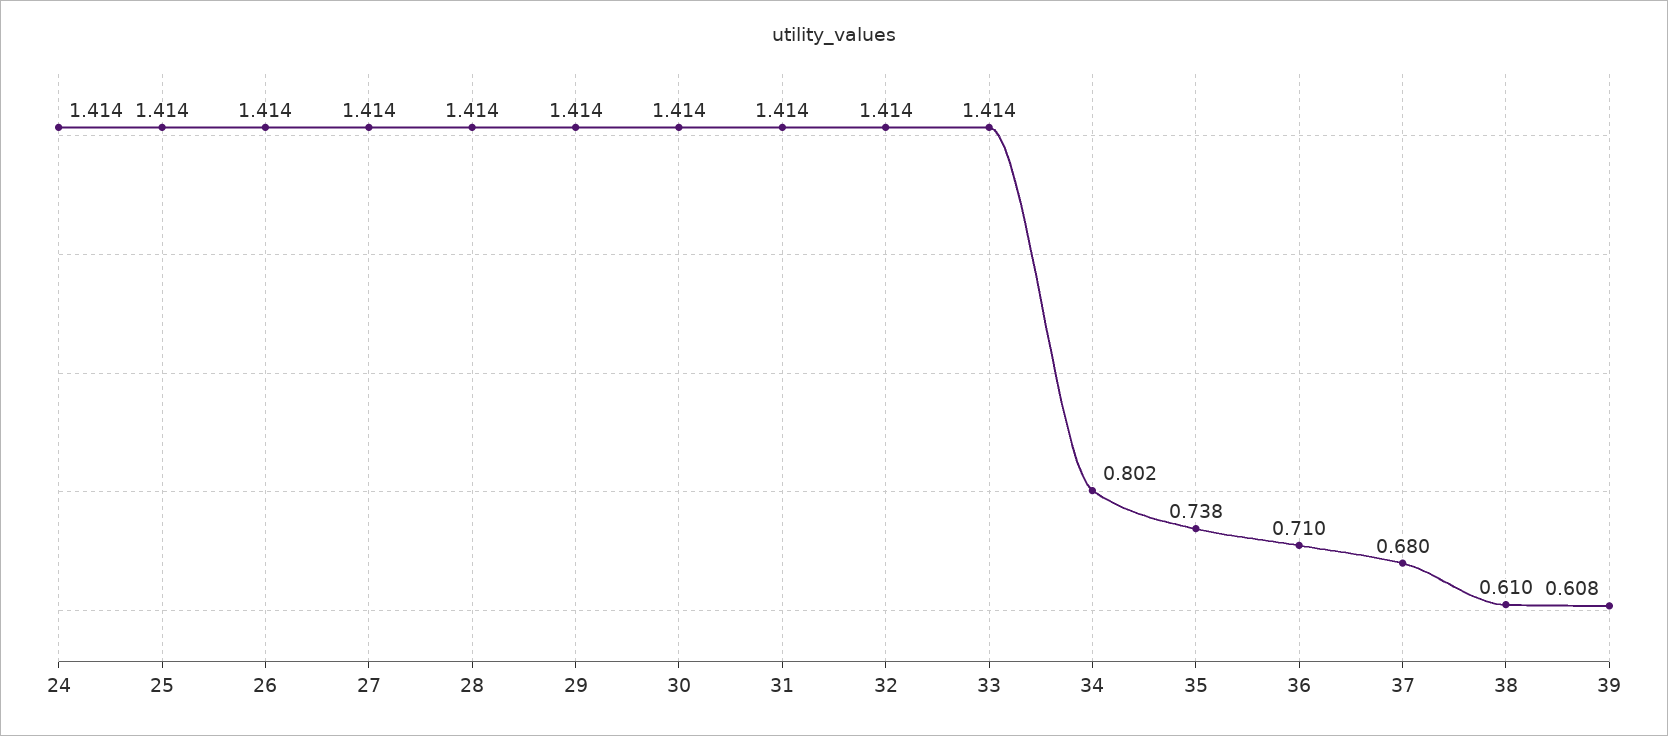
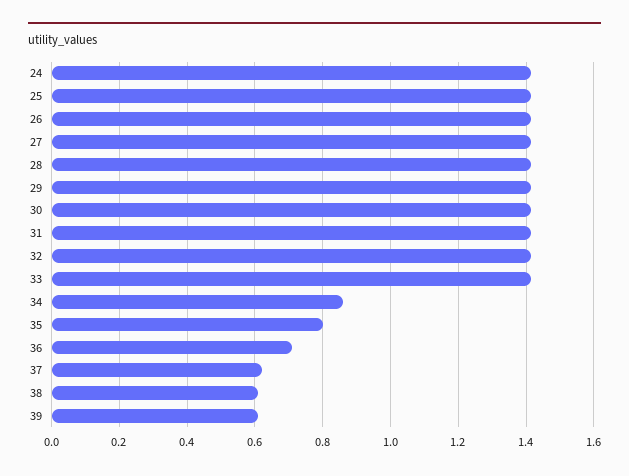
34: 0.802 -> 0.86
35: 0.738 -> 0.8
37: 0.68 -> 0.62

